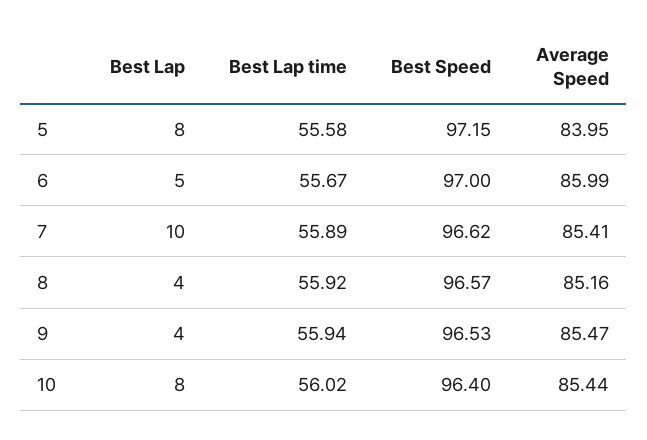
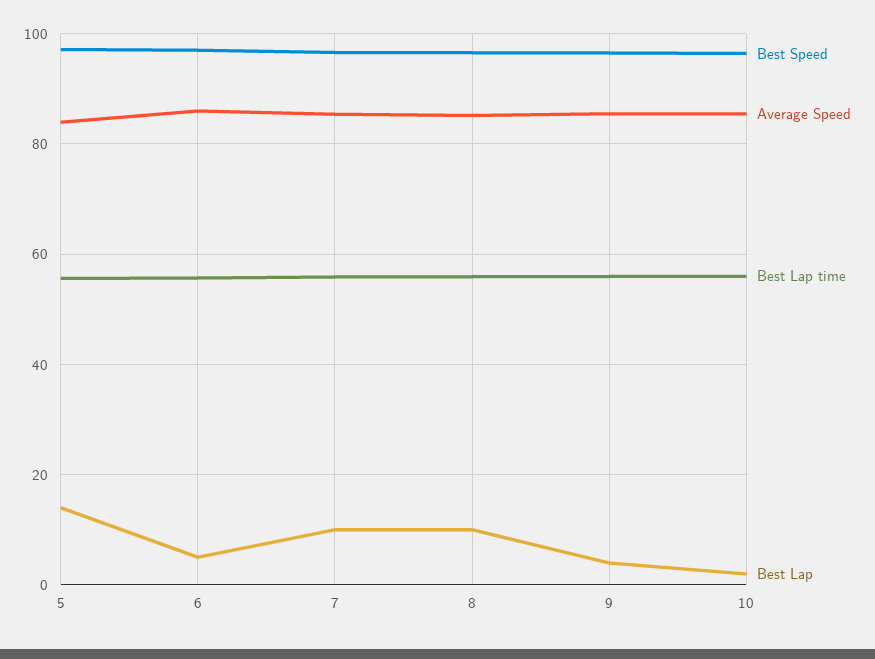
Best Lap, 5: 8 -> 14
Best Lap, 8: 4 -> 10
Best Lap, 10: 8 -> 2

